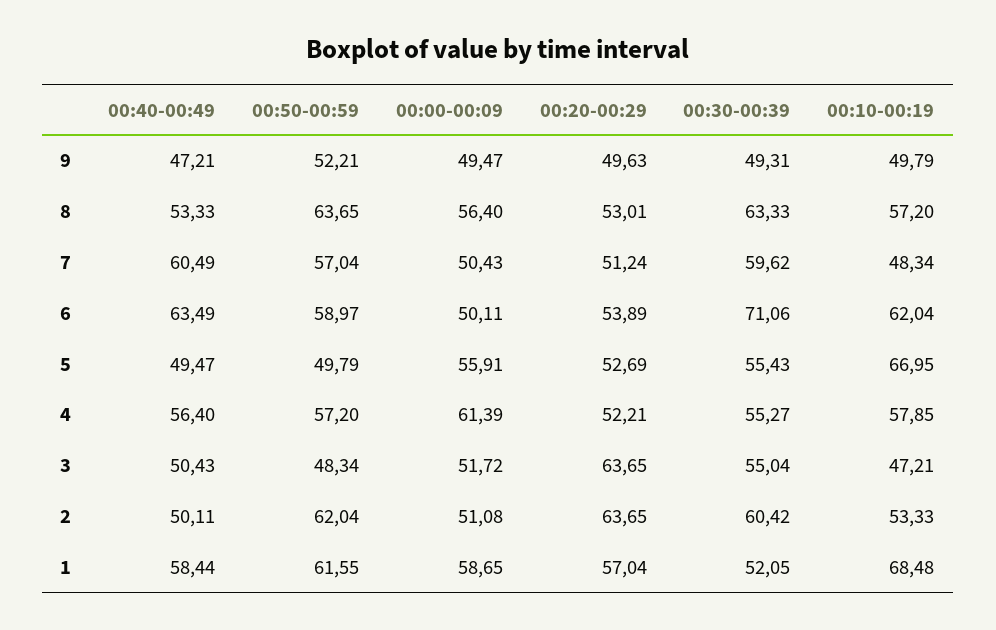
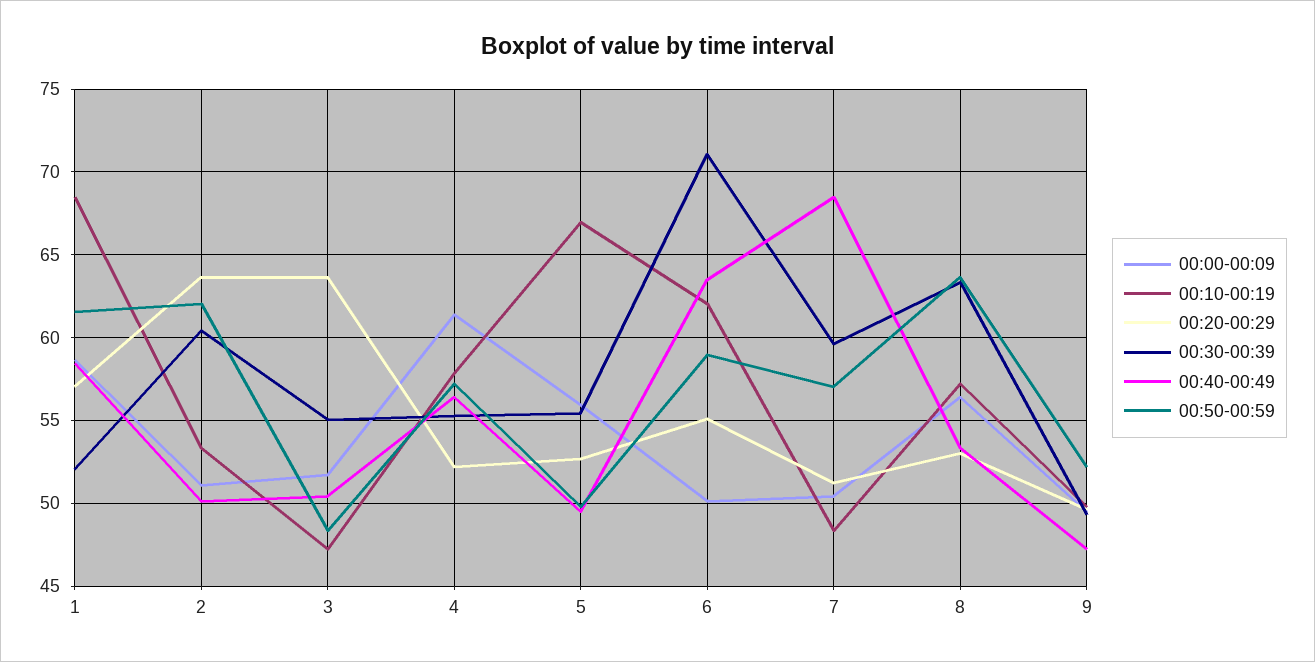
00:40-00:49, 7: 60.49 -> 68.5
00:20-00:29, 6: 53.89 -> 55

